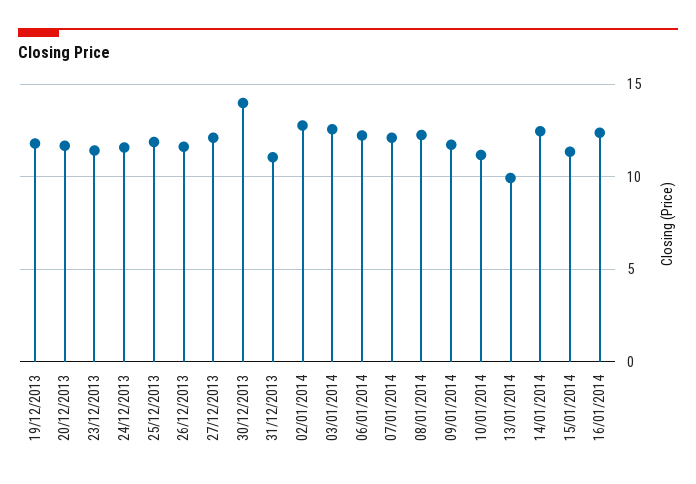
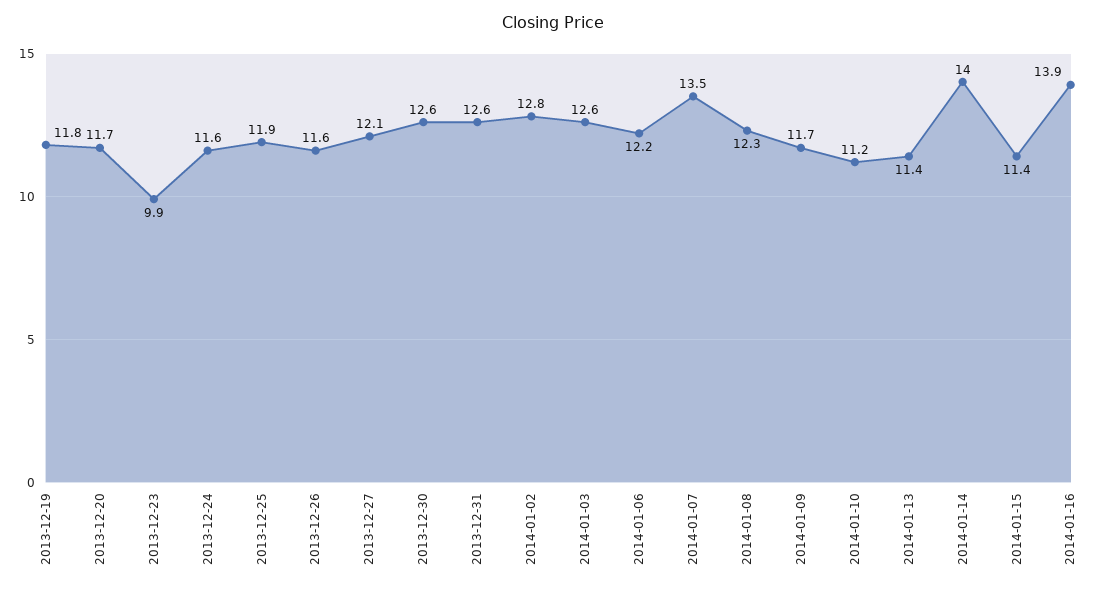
23/12/2013: 11.5 -> 9.9
30/12/2013: 14 -> 12.6
31/12/2013: 11 -> 12.6
07/01/2014: 12 -> 13.5
13/01/2014: 10 -> 11.4
14/01/2014: 12.5 -> 14
16/01/2014: 12.5 -> 13.9

